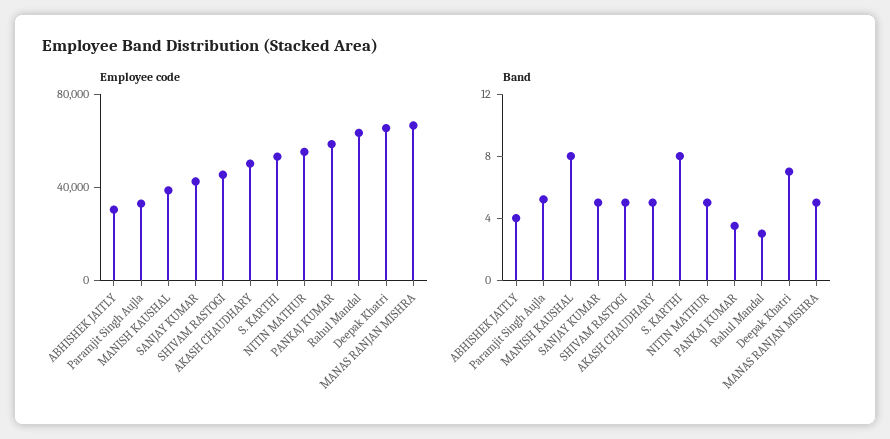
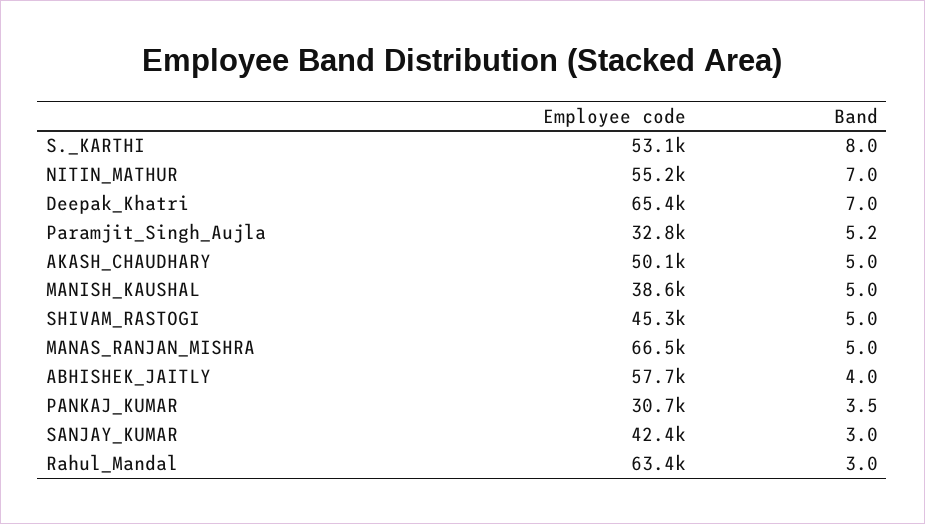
Employee code, ABHISHEK JAITLY: 30000 -> 57700
Employee code, PANKAJ KUMAR: 60000 -> 30700
Band, MANISH KAUSHAL: 8 -> 5
Band, SANJAY KUMAR: 5 -> 3
Band, NITIN MATHUR: 5 -> 7

